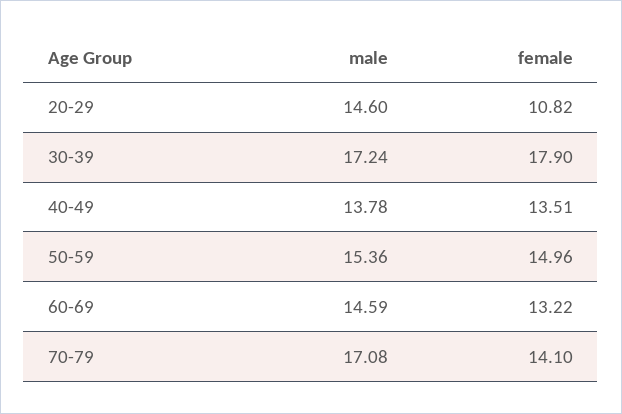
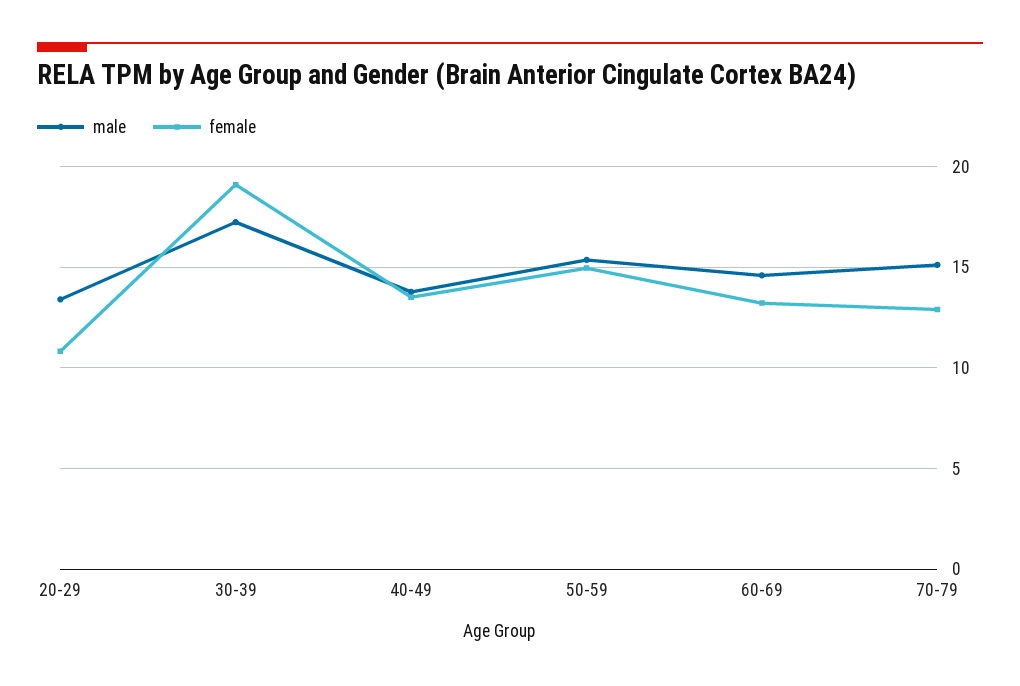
male, 20-29: 14.6 -> 13.5
female, 30-39: 17.9 -> 19
male, 70-79: 17.08 -> 15
female, 70-79: 14.1 -> 13

